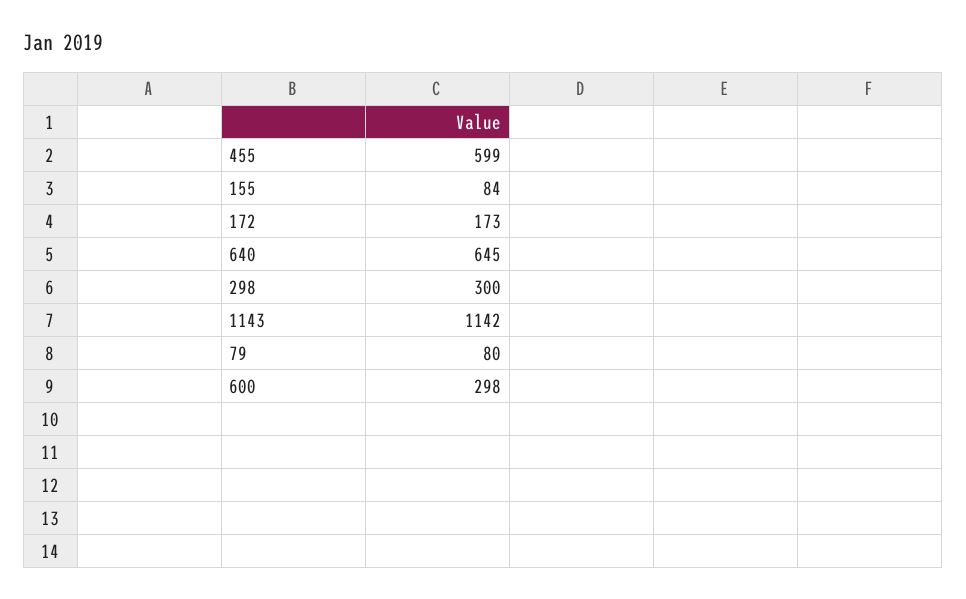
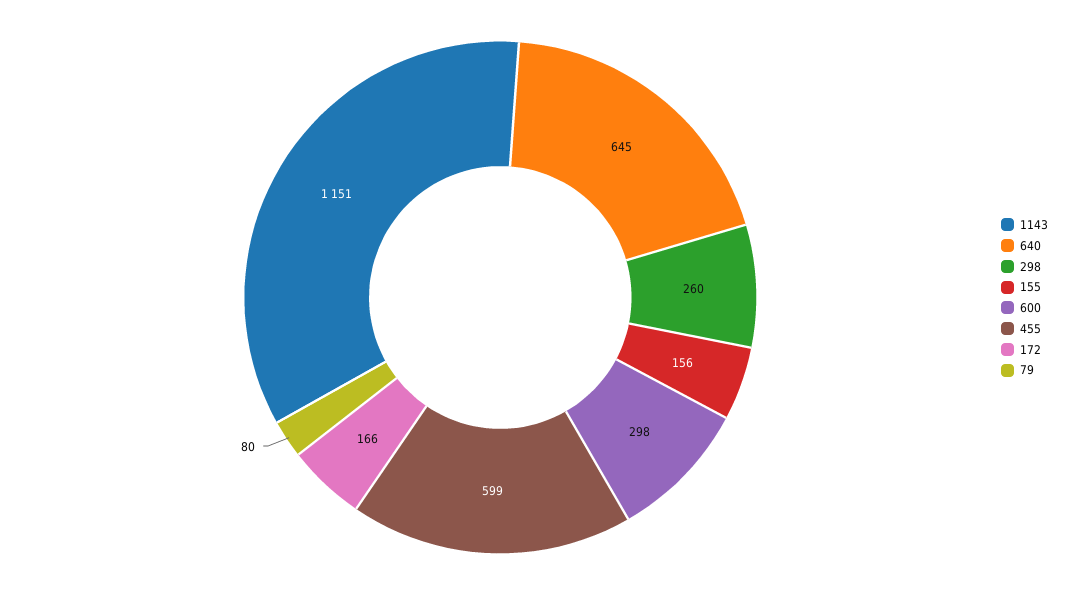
155: 84 -> 156
172: 173 -> 166
298: 300 -> 260
1143: 1142 -> 1151

